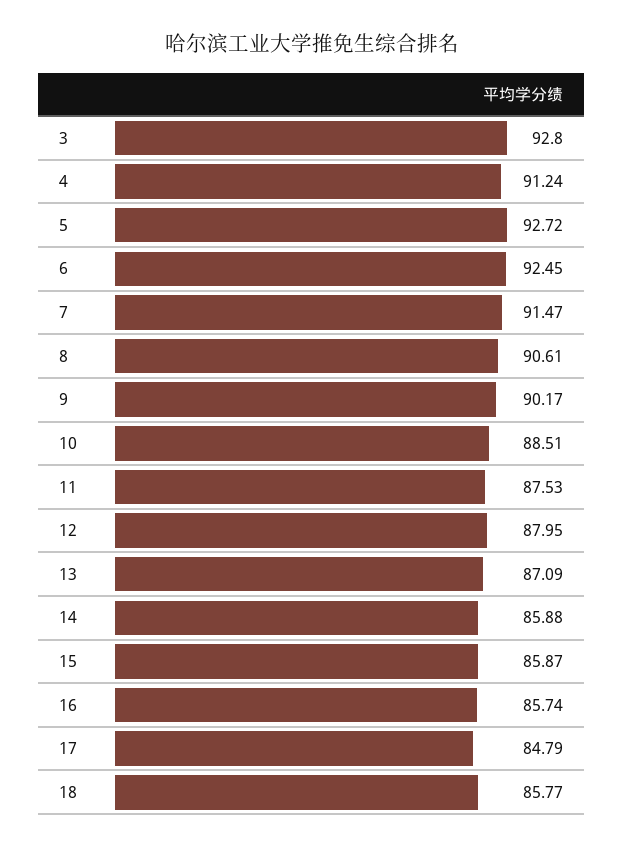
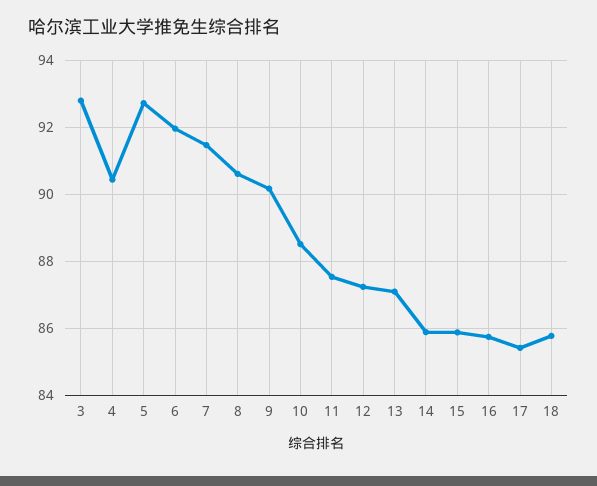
4: 91.24 -> 90.4
6: 92.45 -> 92
12: 87.95 -> 87.2
17: 84.79 -> 85.4

